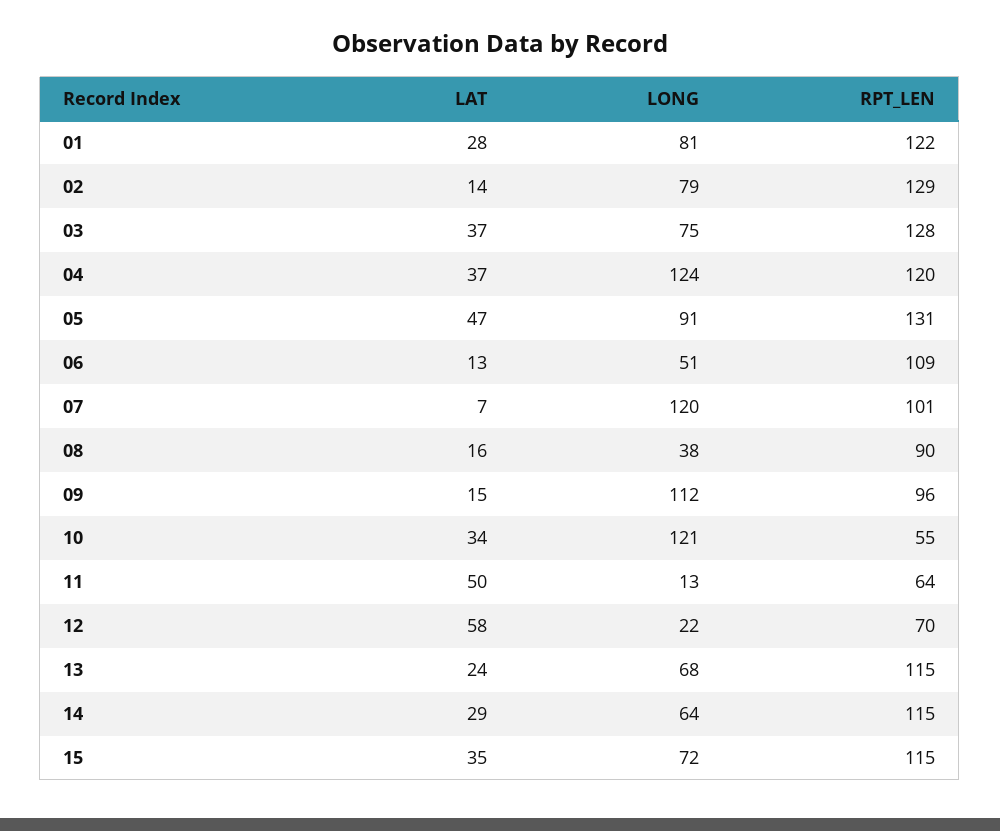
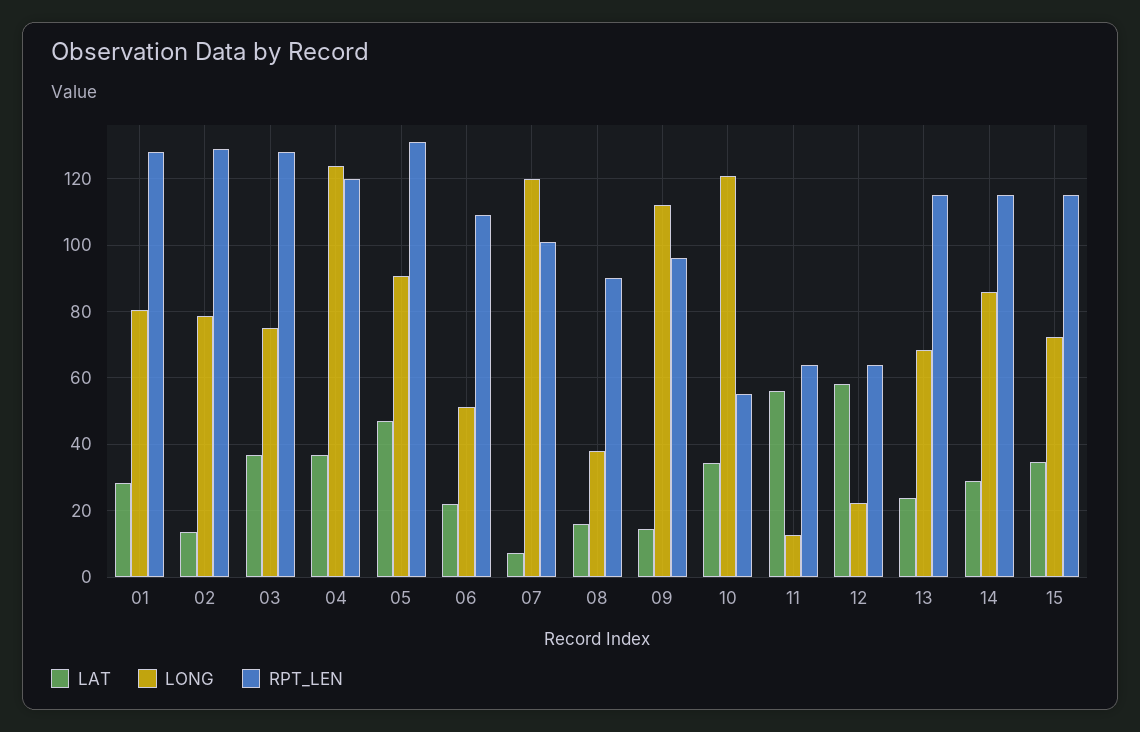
RPT_LEN, 01: 122 -> 128
LAT, 06: 13 -> 22
LAT, 11: 50 -> 56
RPT_LEN, 12: 70 -> 64
LONG, 14: 64 -> 86

